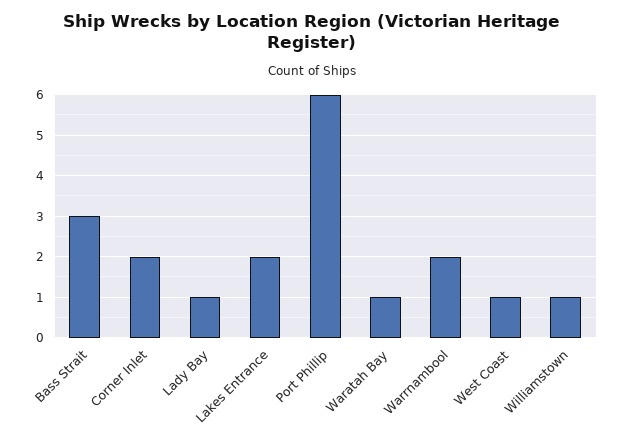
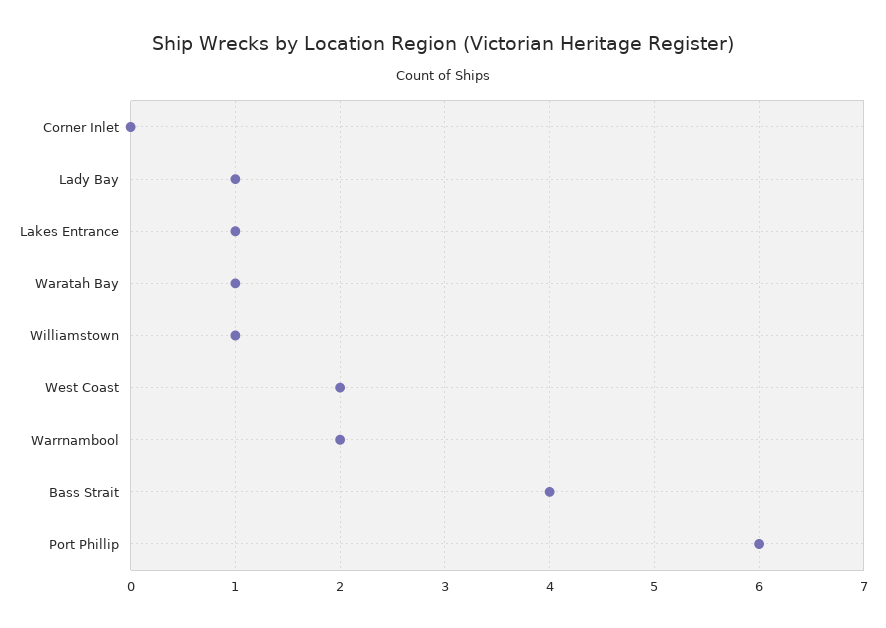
Bass Strait: 3 -> 4
Corner Inlet: 2 -> 0
Lakes Entrance: 2 -> 1
West Coast: 1 -> 2

